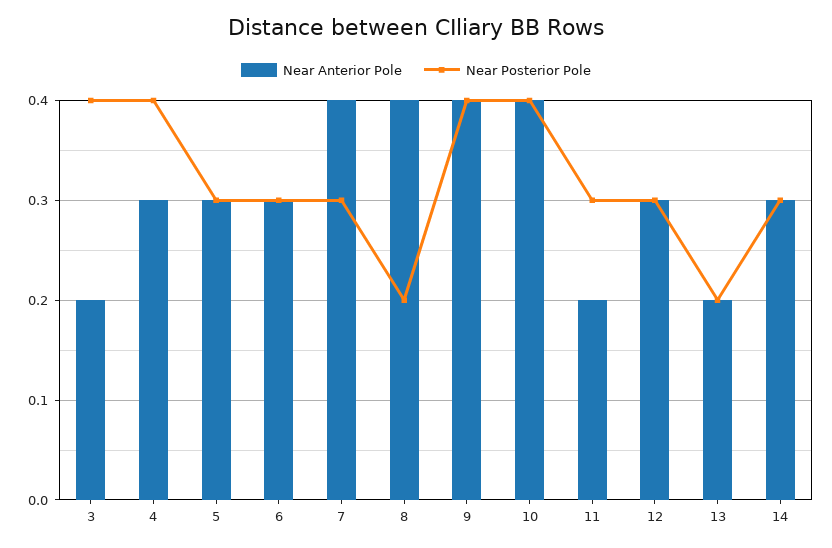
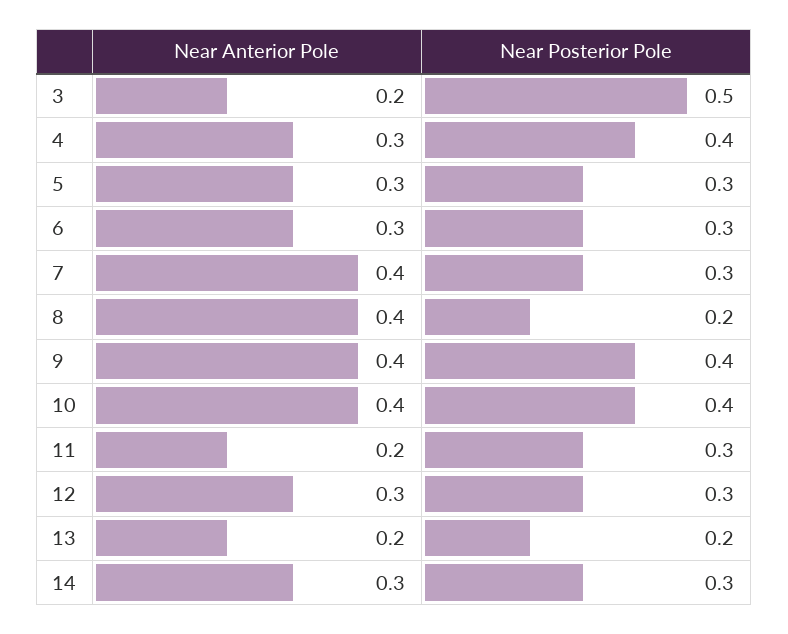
Near Posterior Pole, 3: 0.4 -> 0.5

